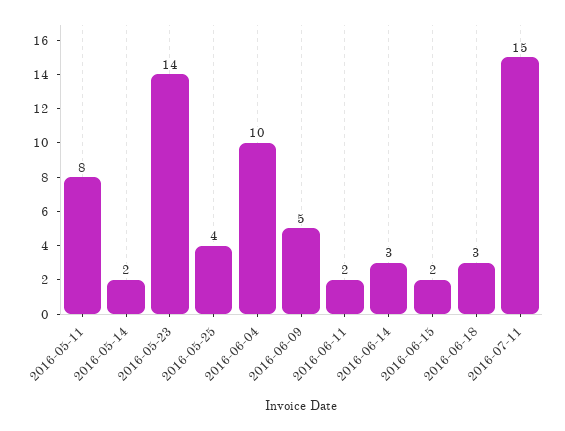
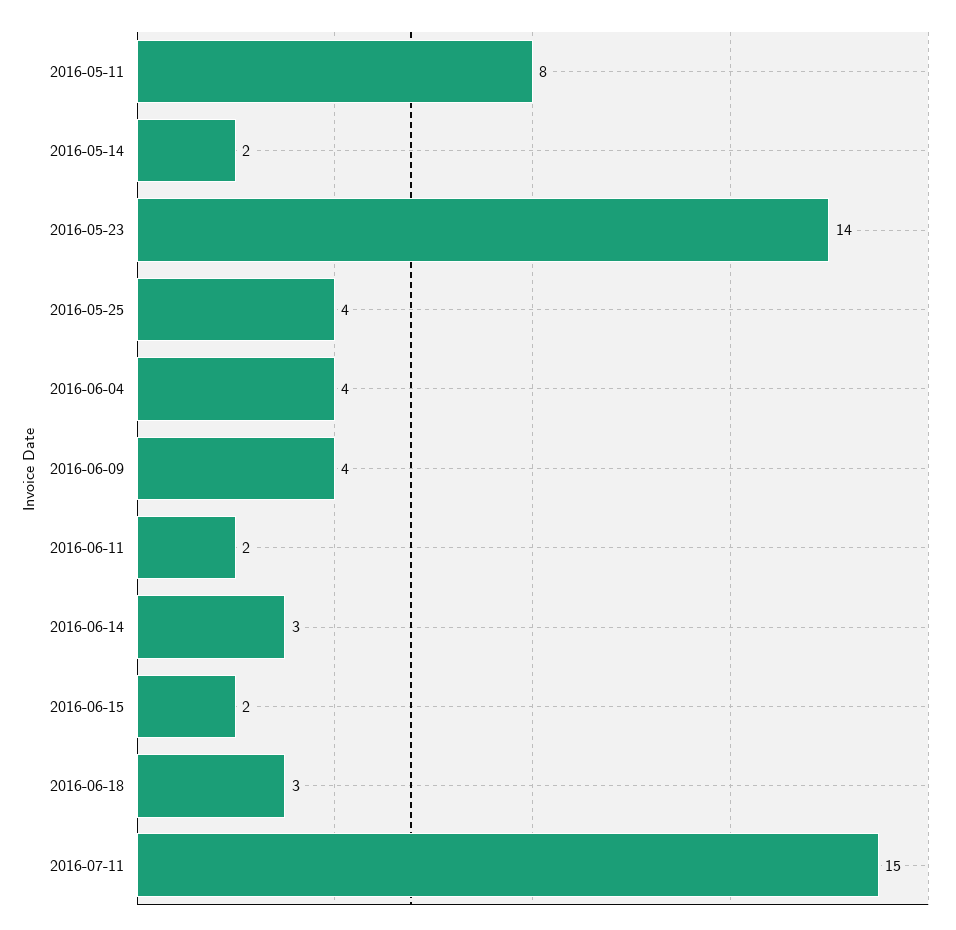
2016-06-04: 10 -> 4
2016-06-09: 5 -> 4

